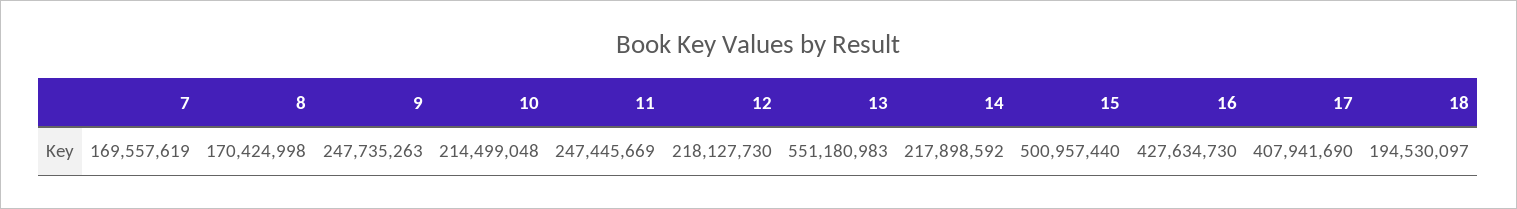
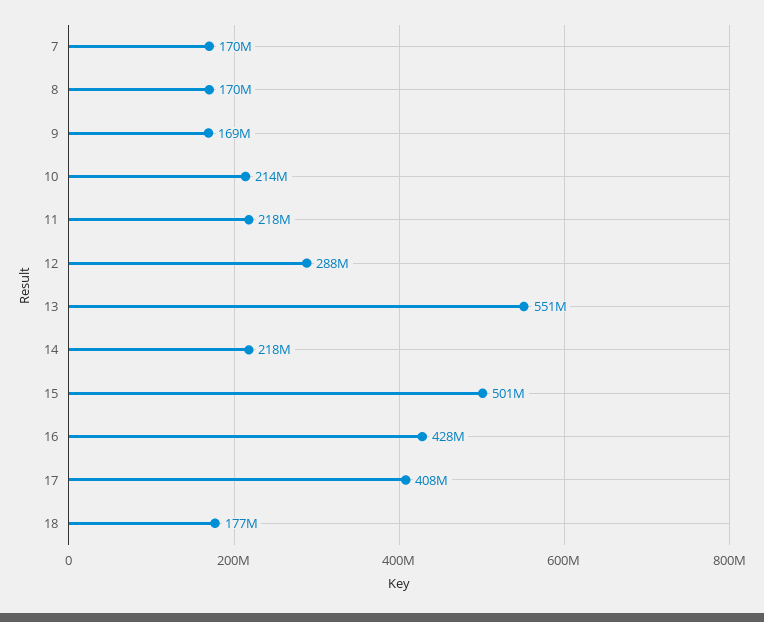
9: 247735263 -> 169000000
11: 247445669 -> 218000000
12: 218127730 -> 288000000
18: 194530097 -> 177000000

